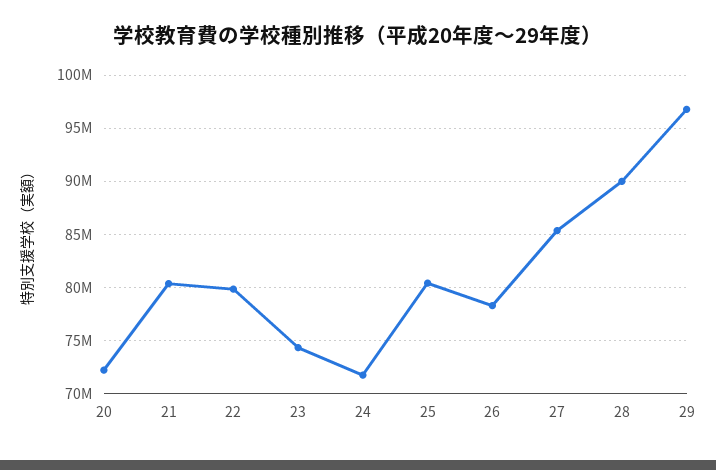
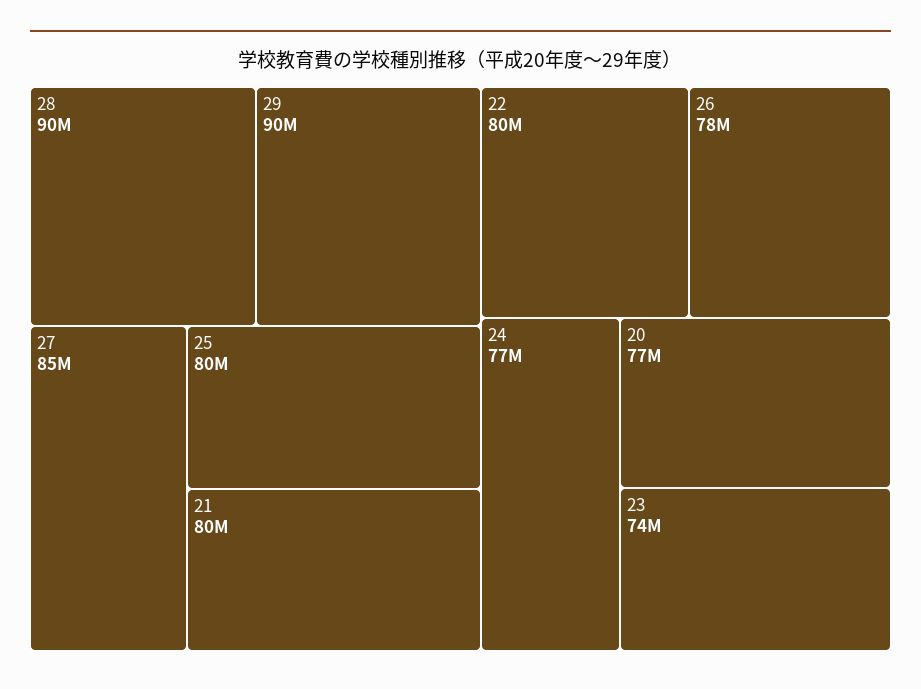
20: 72000000 -> 77000000
24: 72000000 -> 77000000
29: 97000000 -> 90000000

